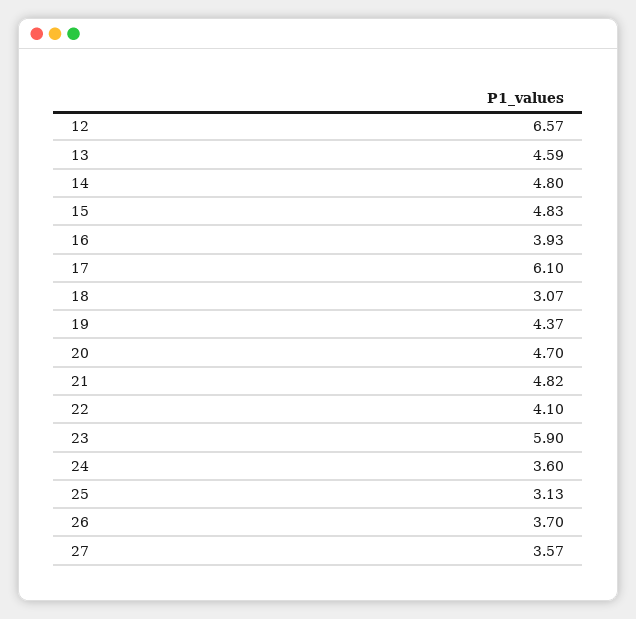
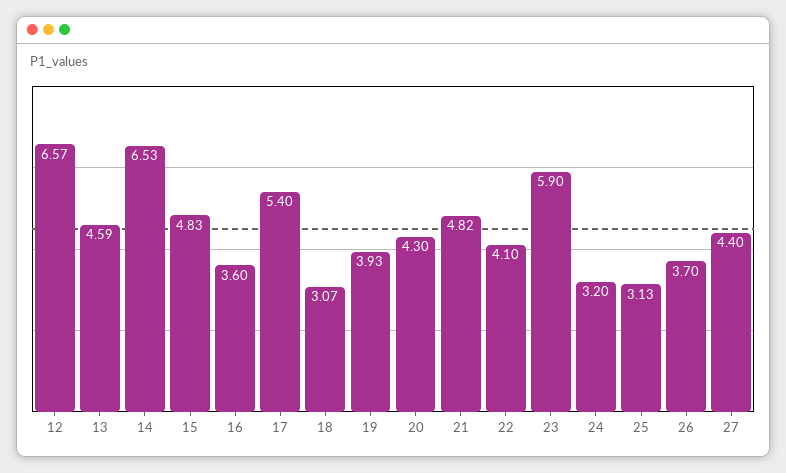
14: 4.8 -> 6.53
16: 3.93 -> 3.6
17: 6.1 -> 5.4
19: 4.37 -> 3.93
20: 4.7 -> 4.3
24: 3.6 -> 3.2
27: 3.57 -> 4.4

